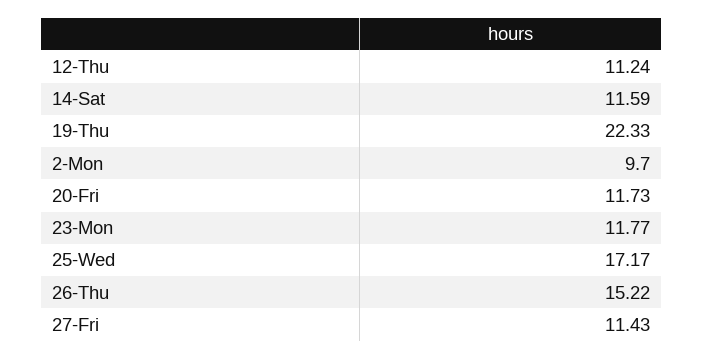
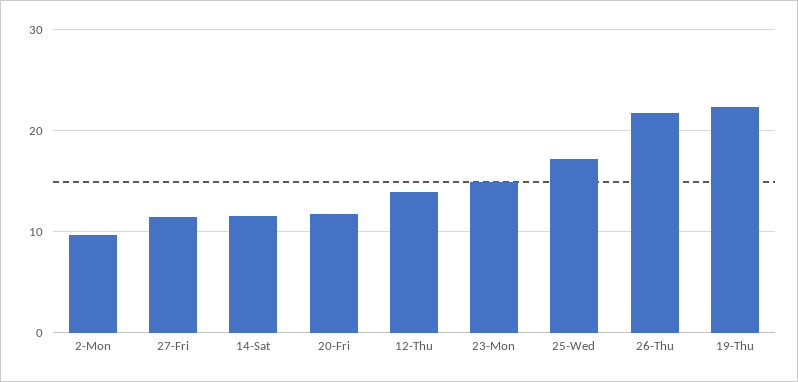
12-Thu: 11.24 -> 14
23-Mon: 11.77 -> 15
26-Thu: 15.22 -> 22

